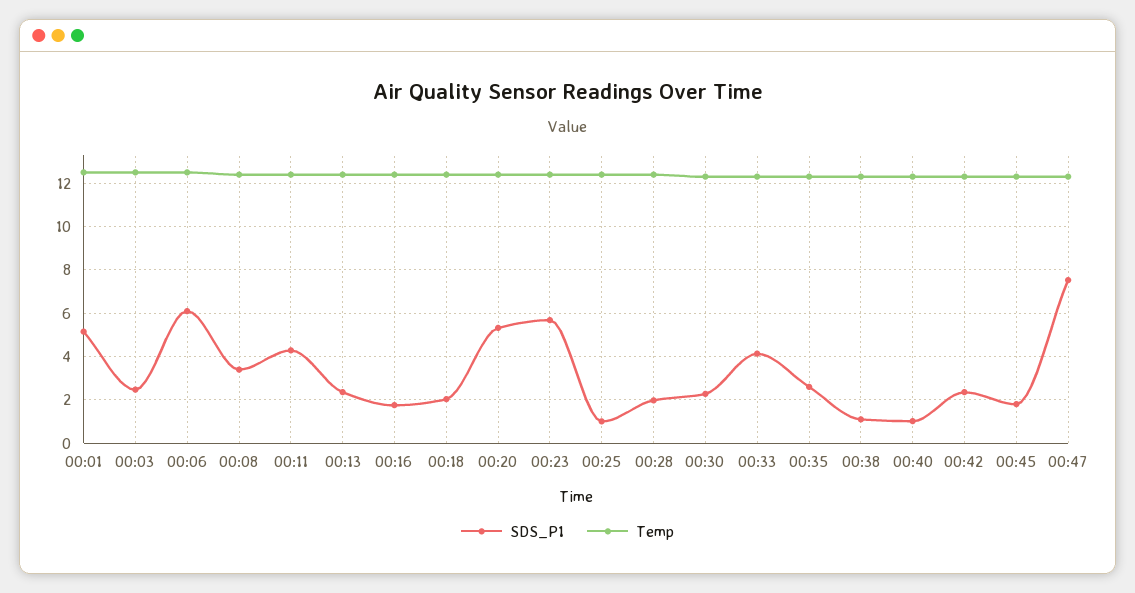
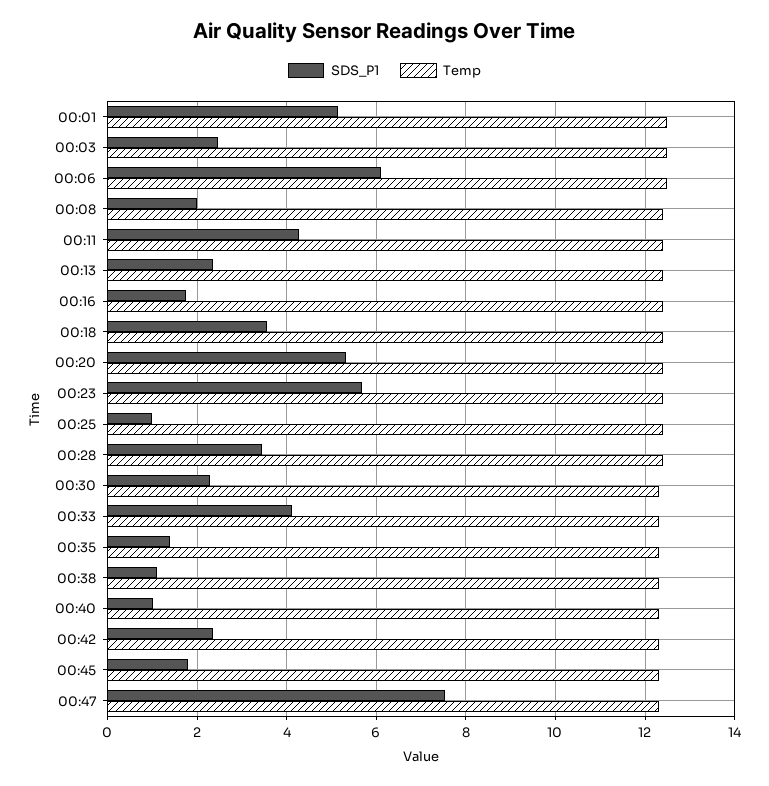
SDS_P1, 00:08: 3.5 -> 2
SDS_P1, 00:18: 2 -> 3.6
SDS_P1, 00:28: 2 -> 3.4
SDS_P1, 00:35: 2.5 -> 1.4

